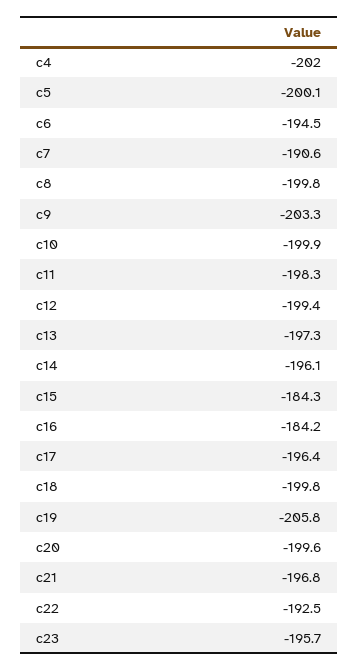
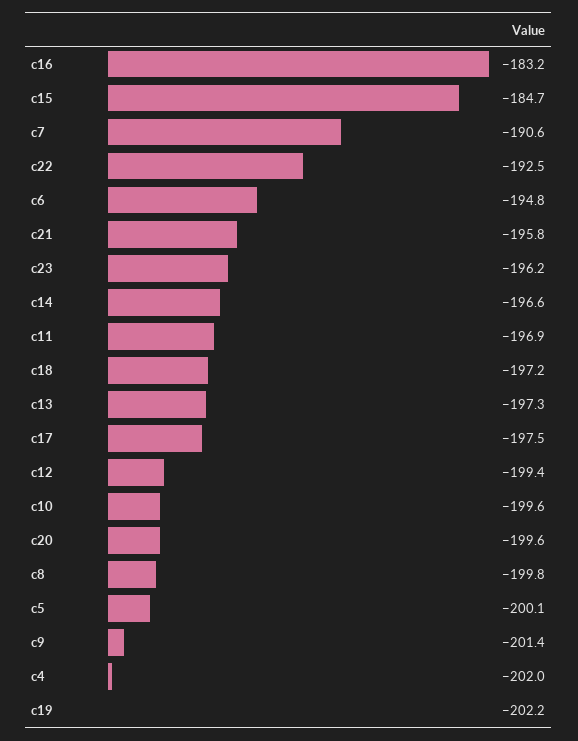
c6: -194.5 -> -194.8
c9: -203.3 -> -201.4
c10: -199.9 -> -199.6
c11: -198.3 -> -196.9
c14: -196.1 -> -196.6
c15: -184.3 -> -184.7
c16: -184.2 -> -183.2
c17: -196.4 -> -197.5
c18: -199.8 -> -197.2
c19: -205.8 -> -202.2
c21: -196.8 -> -195.8
c23: -195.7 -> -196.2

